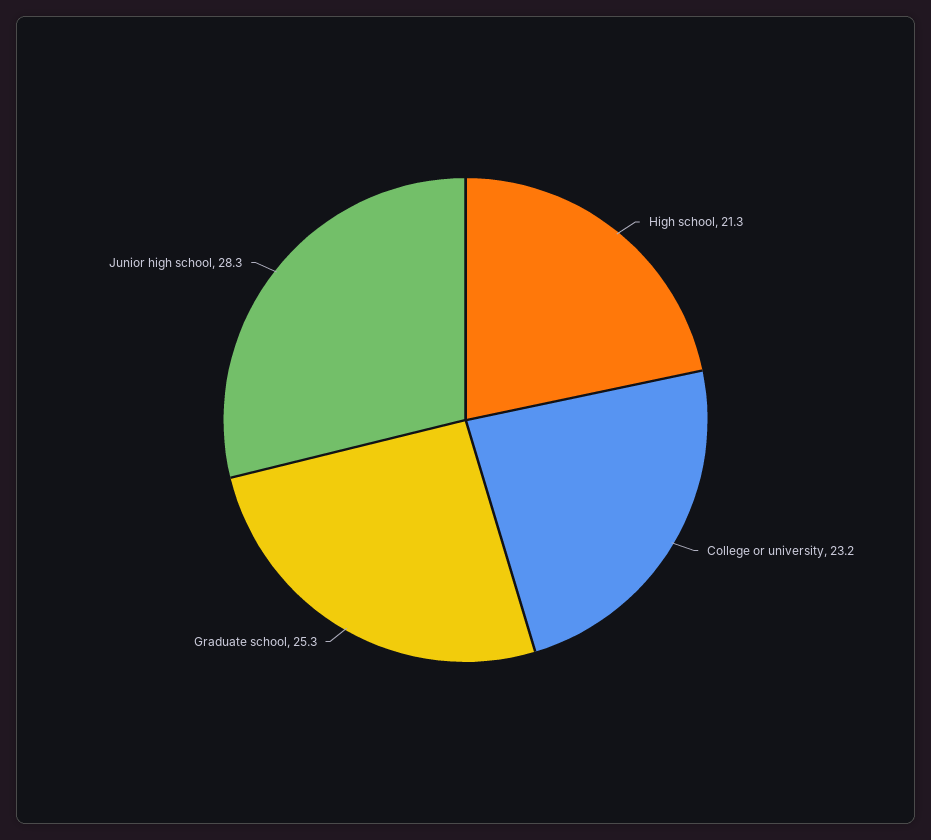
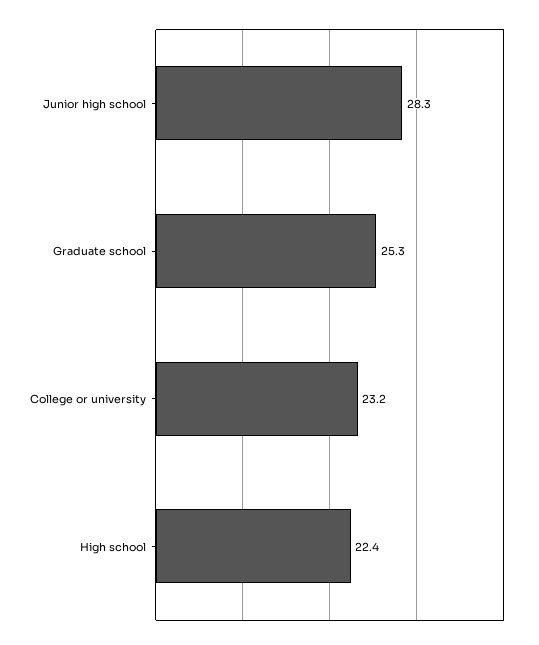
High school: 21.3 -> 22.4

